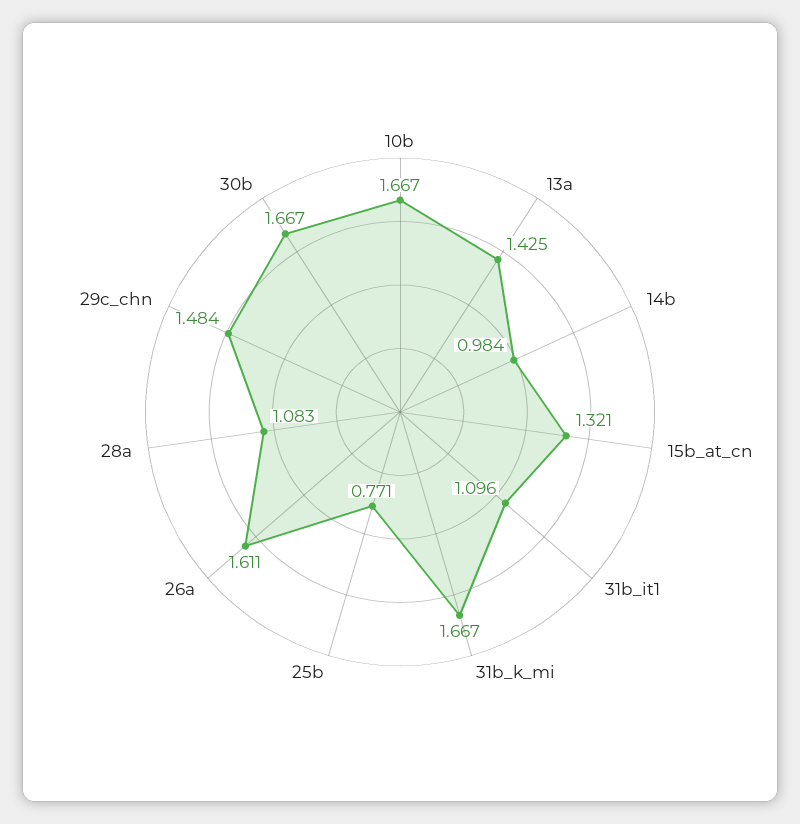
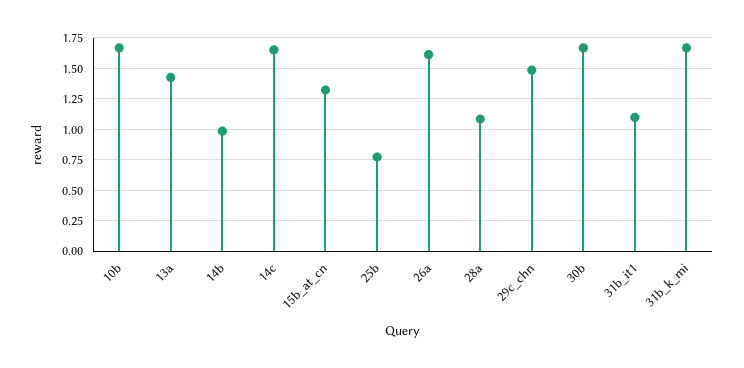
14c: none -> 1.65

